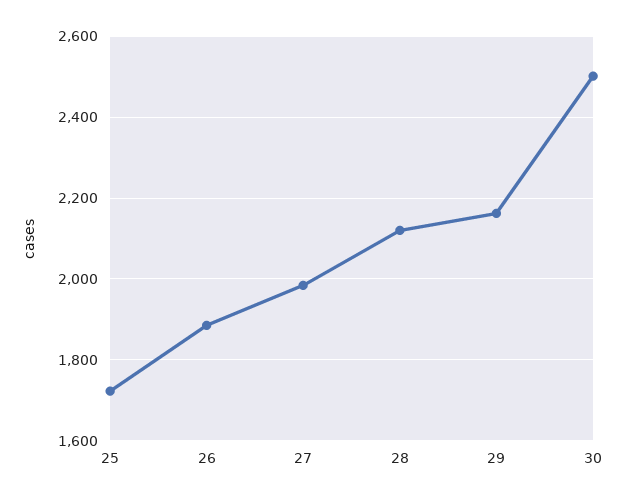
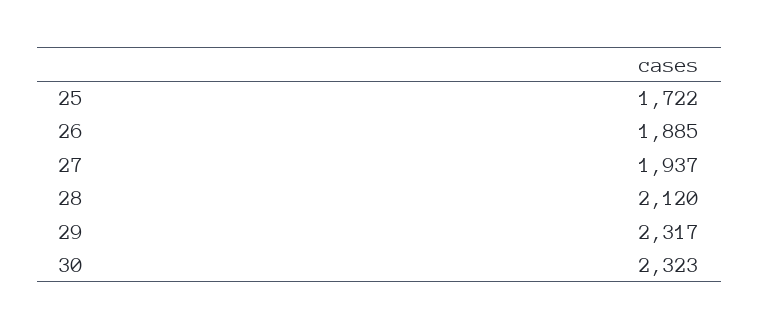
27: 1980 -> 1937
29: 2160 -> 2317
30: 2500 -> 2323

